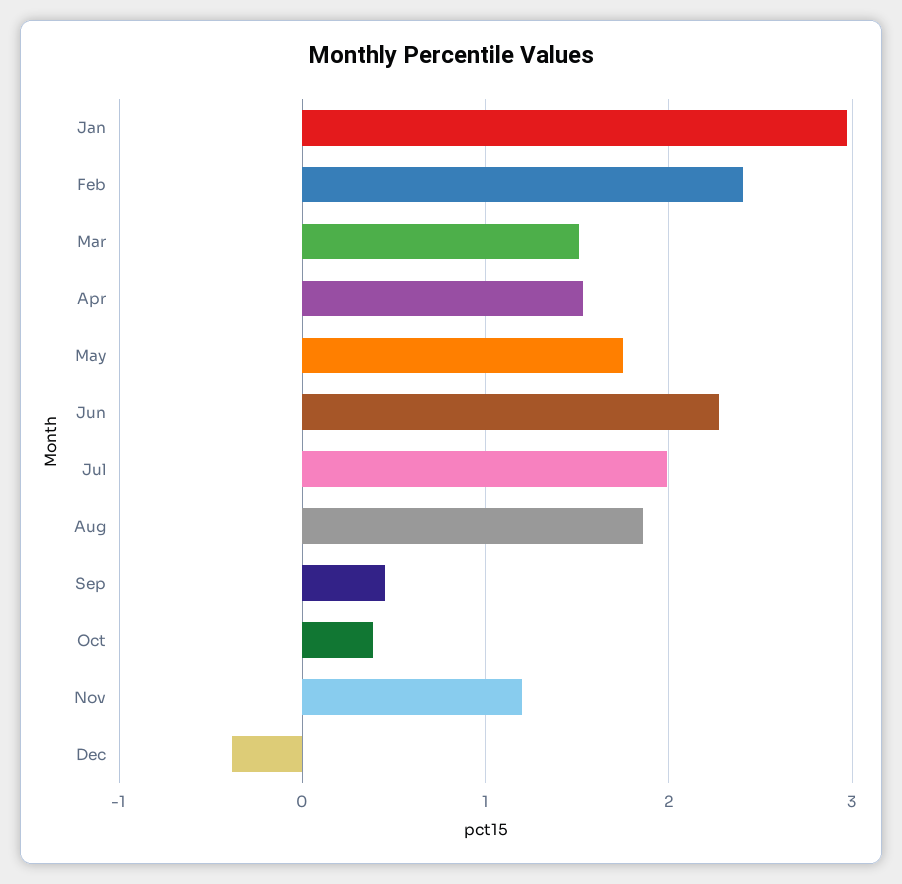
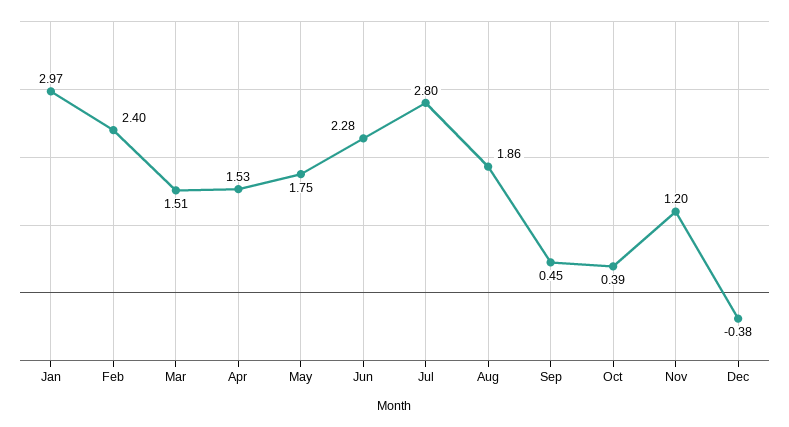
Jul: 2 -> 2.8

